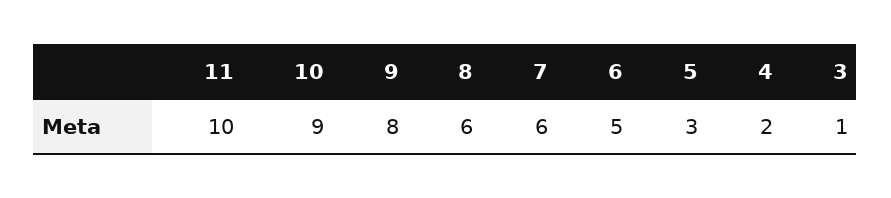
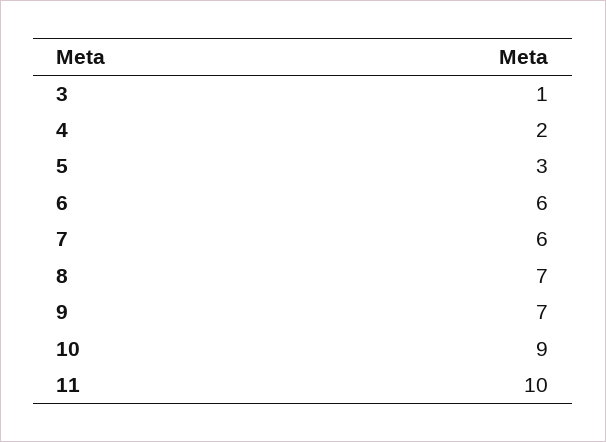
9: 8 -> 7
8: 6 -> 7
6: 5 -> 6

